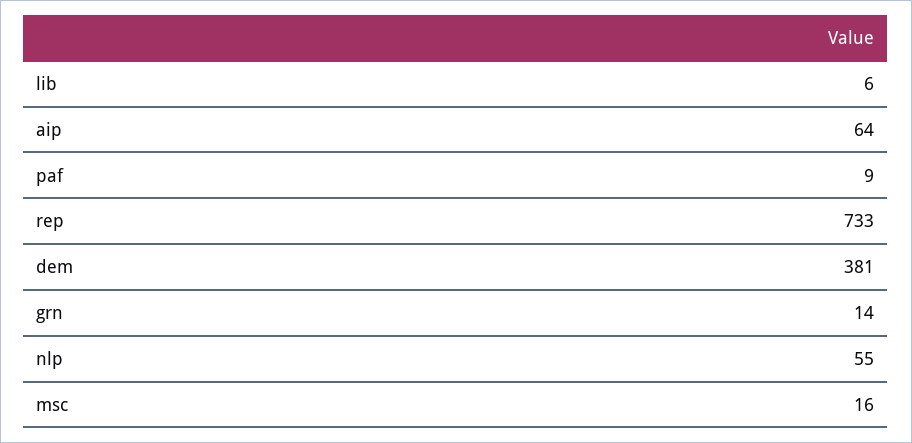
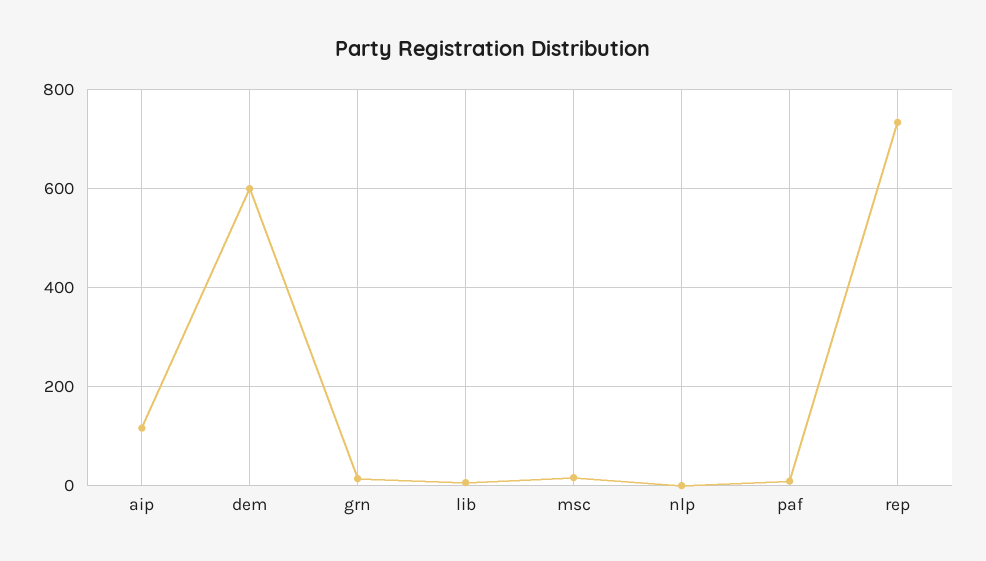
aip: 64 -> 120
dem: 381 -> 600
nlp: 55 -> 0

